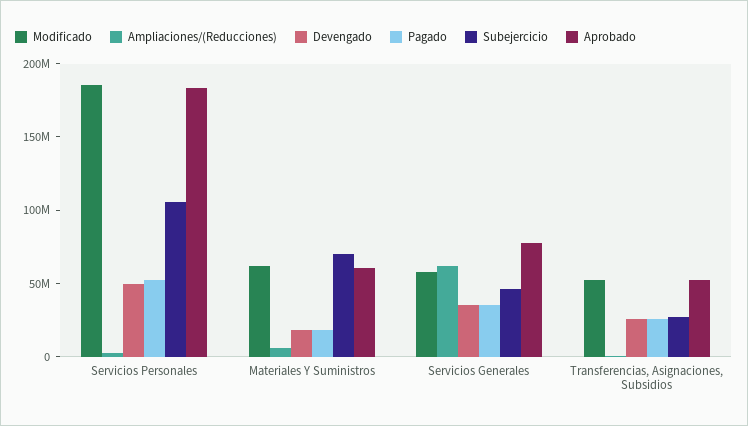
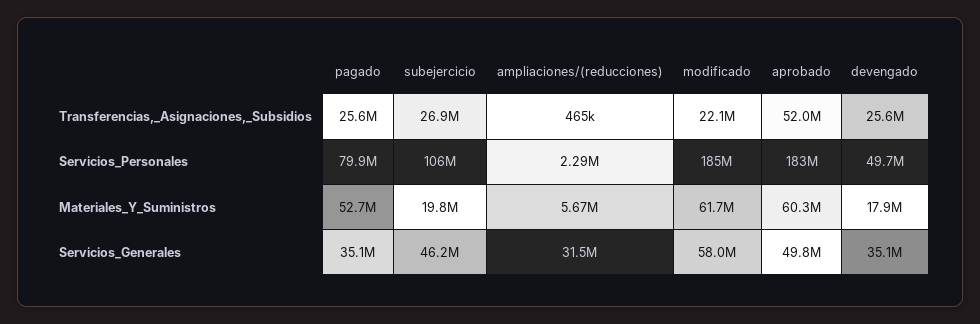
Pagado, Servicios Personales: 50000000 -> 79900000
Pagado, Materiales Y Suministros: 20000000 -> 52700000
Subejercicio, Materiales Y Suministros: 70000000 -> 19800000
Ampliaciones/(Reducciones), Servicios Generales: 60000000 -> 31500000
Aprobado, Servicios Generales: 80000000 -> 49800000
Modificado, Transferencias, Asignaciones, Subsidios: 50000000 -> 22100000

